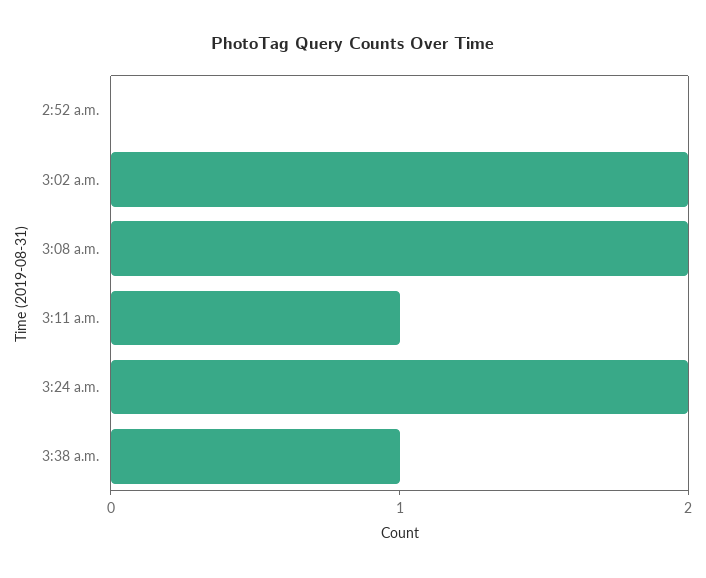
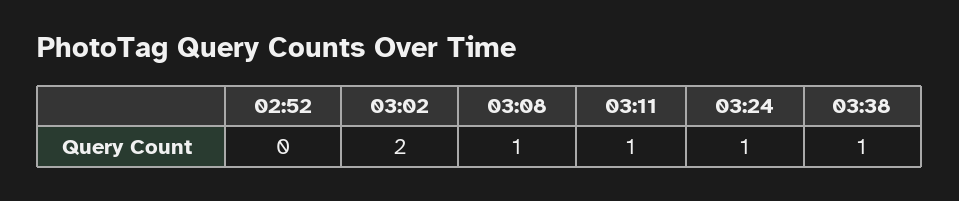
3:08 a.m.: 2 -> 1
3:24 a.m.: 2 -> 1

